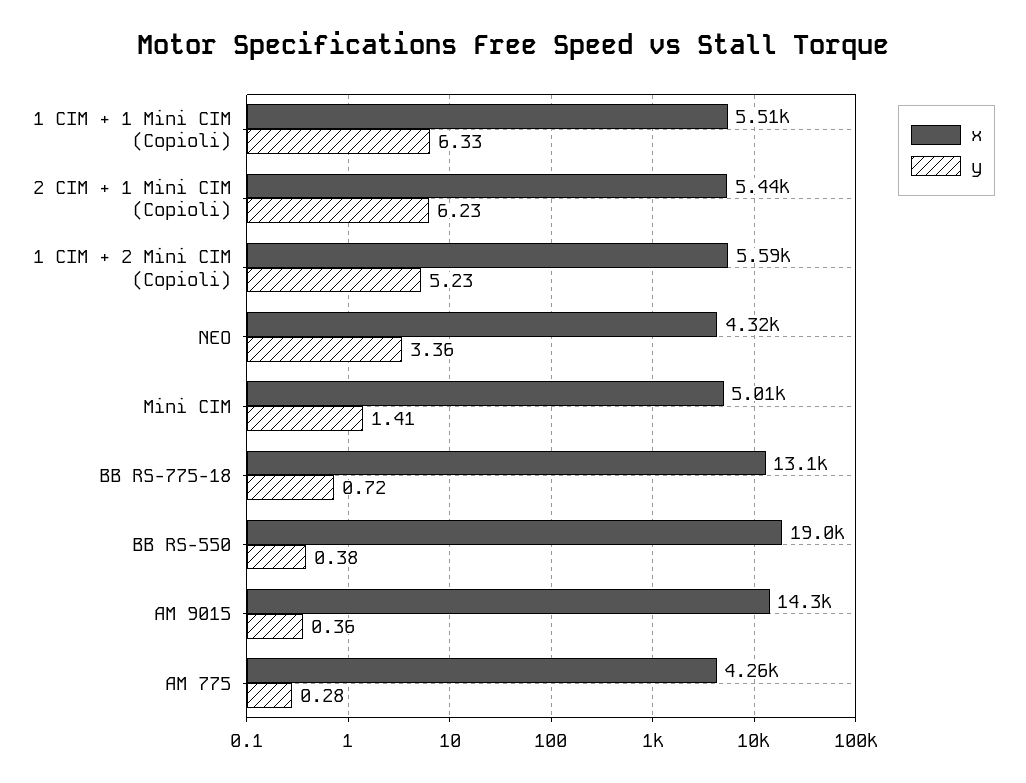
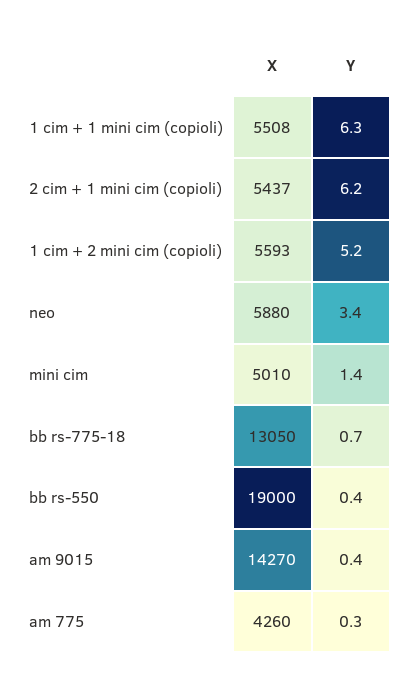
x, NEO: 4320 -> 5880

